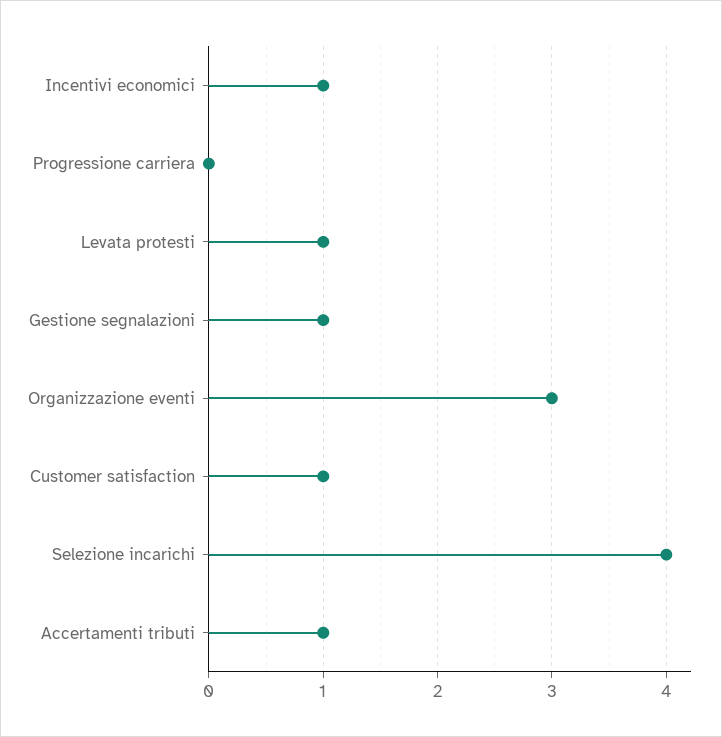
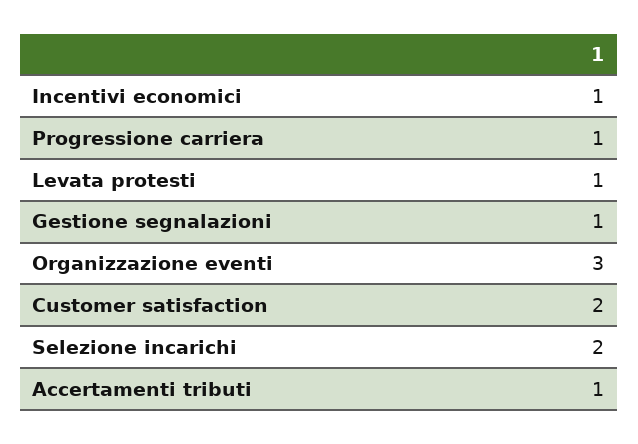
Progressione carriera: 0 -> 1
Customer satisfaction: 1 -> 2
Selezione incarichi: 4 -> 2

